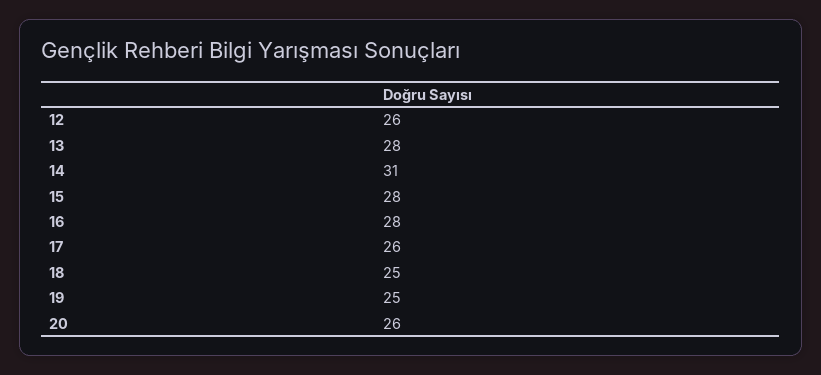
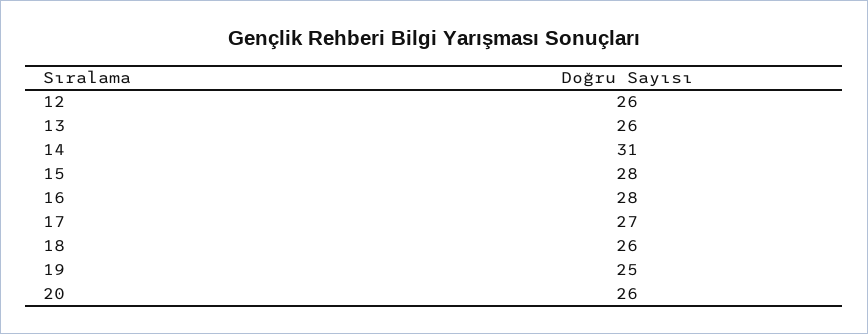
13: 28 -> 26
17: 26 -> 27
18: 25 -> 26

